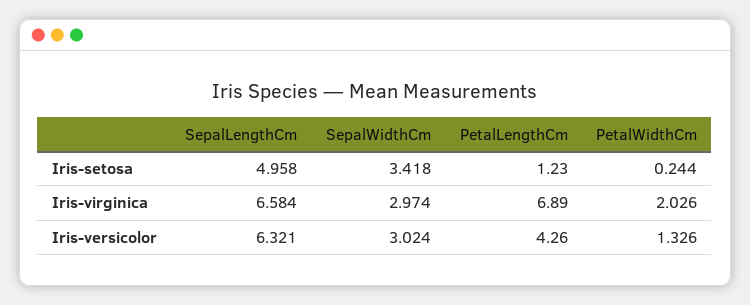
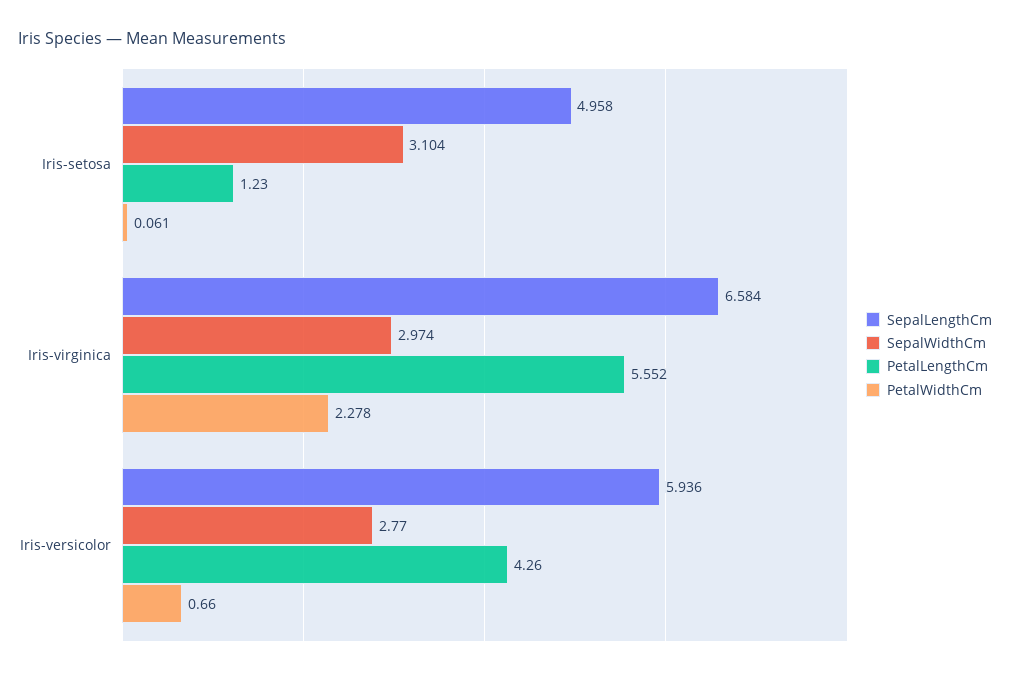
SepalWidthCm, Iris-setosa: 3.418 -> 3.104
PetalWidthCm, Iris-setosa: 0.244 -> 0.061
PetalLengthCm, Iris-virginica: 6.89 -> 5.552
PetalWidthCm, Iris-virginica: 2.026 -> 2.278
SepalLengthCm, Iris-versicolor: 6.321 -> 5.936
SepalWidthCm, Iris-versicolor: 3.024 -> 2.77
PetalWidthCm, Iris-versicolor: 1.326 -> 0.66

